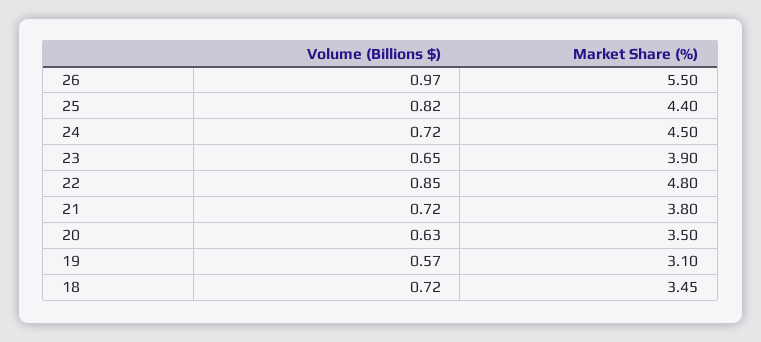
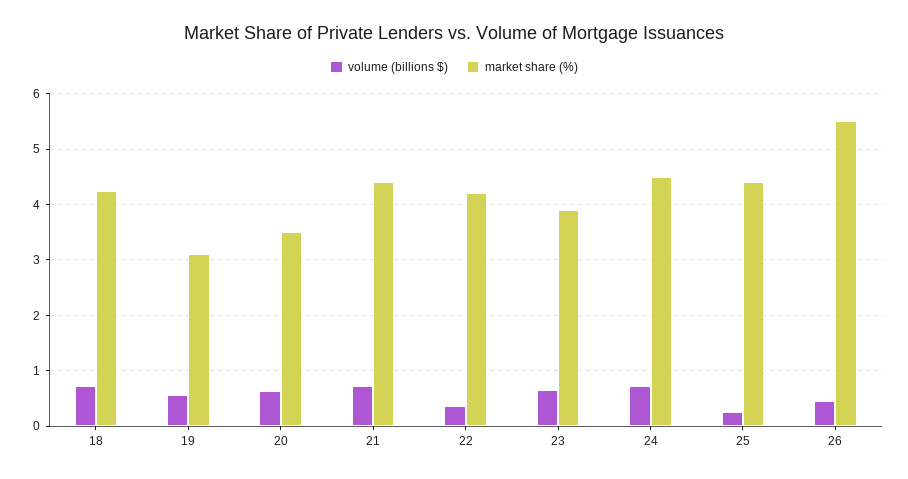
Volume (Billions $), 26: 0.97 -> 0.4
Volume (Billions $), 25: 0.82 -> 0.2
Volume (Billions $), 22: 0.85 -> 0.4
Market Share (%), 22: 4.8 -> 4.2
Market Share (%), 21: 3.8 -> 4.4
Market Share (%), 18: 3.45 -> 4.2

